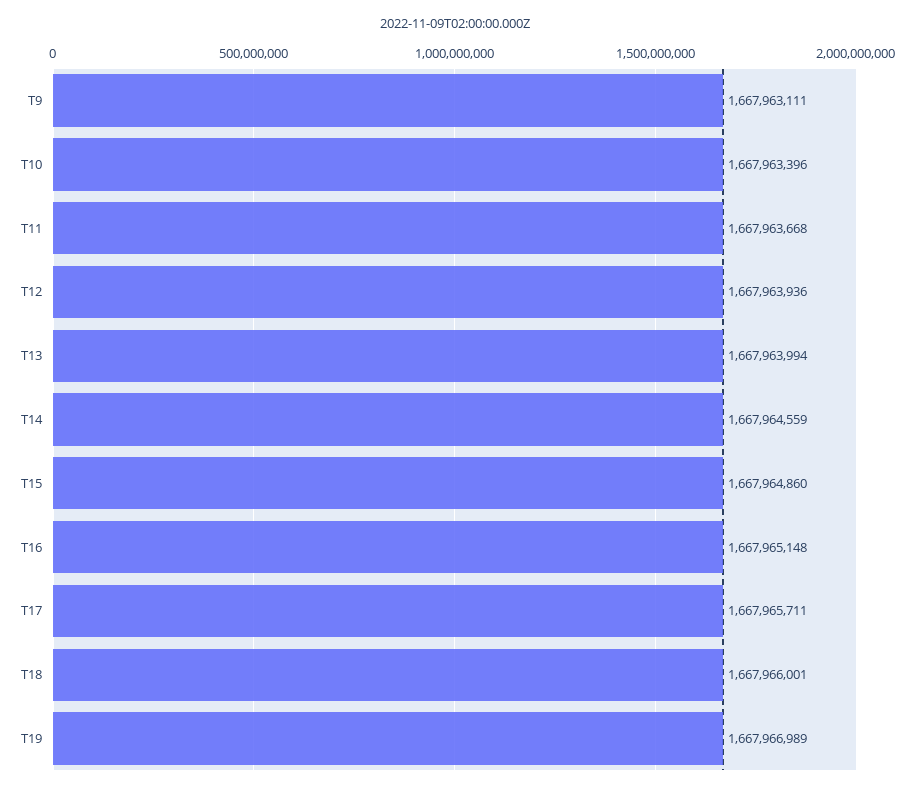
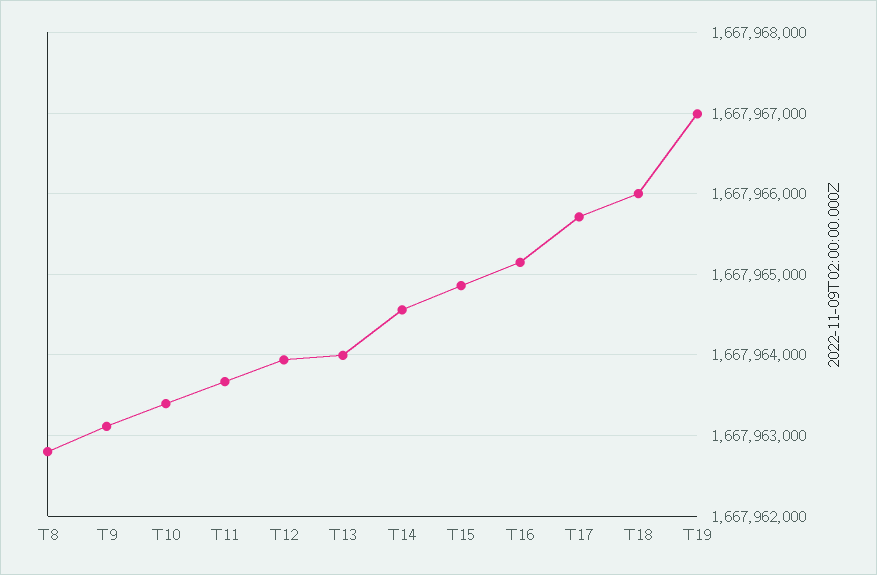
T8: none -> 1667962800

